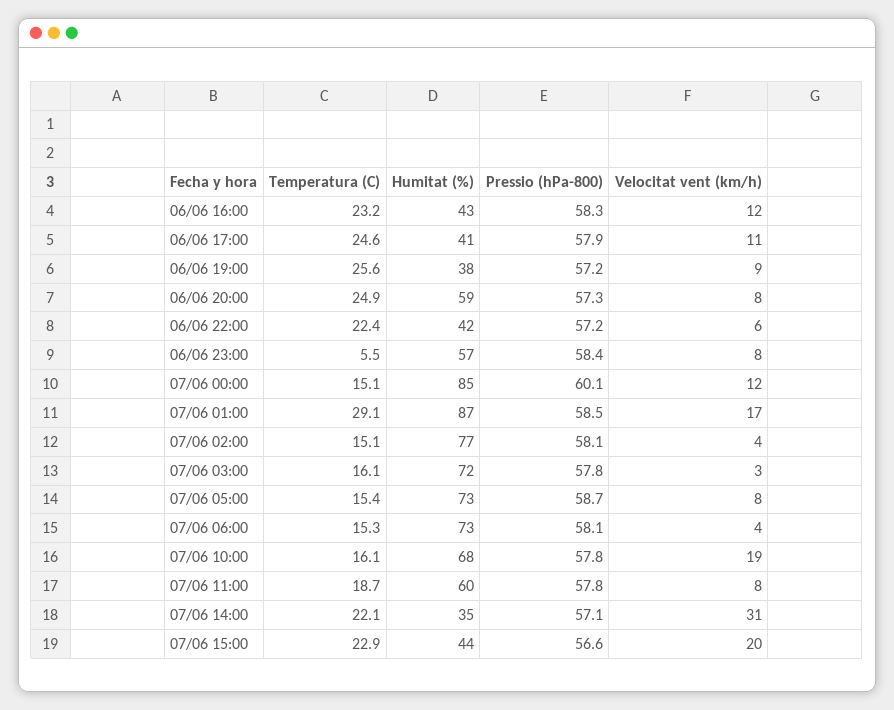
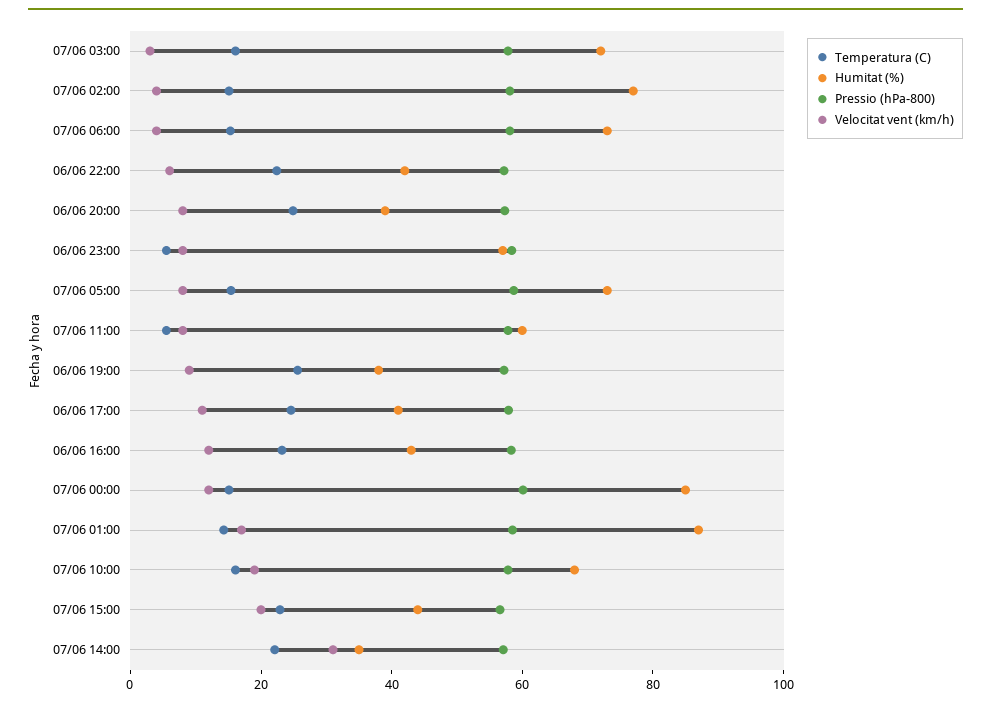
Humitat (%), 06/06 20:00: 59 -> 40
Temperatura (C), 07/06 01:00: 29.1 -> 15
Temperatura (C), 07/06 11:00: 18.7 -> 5

